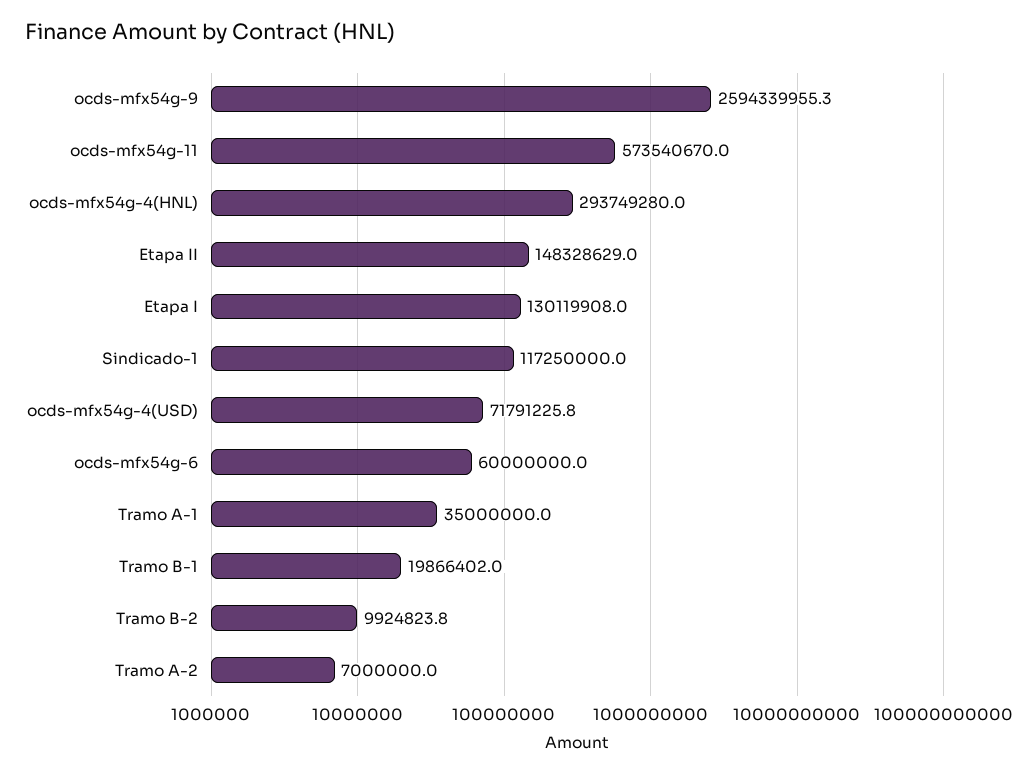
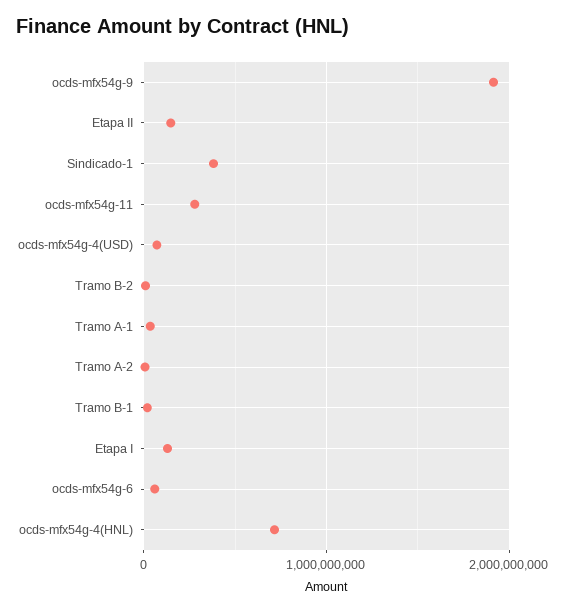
ocds-mfx54g-9: 2594339955.3 -> 1900000000
ocds-mfx54g-11: 573540670 -> 300000000
ocds-mfx54g-4(HNL): 293749280 -> 700000000
Sindicado-1: 117250000 -> 400000000

